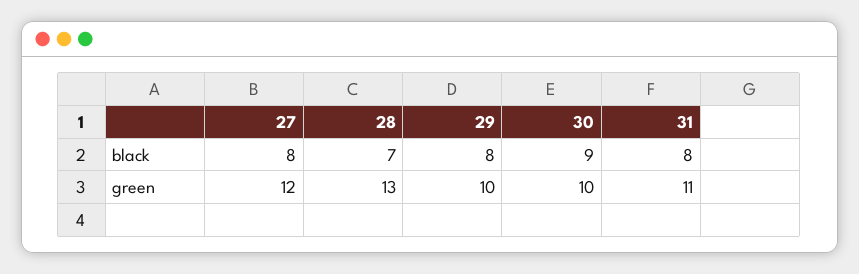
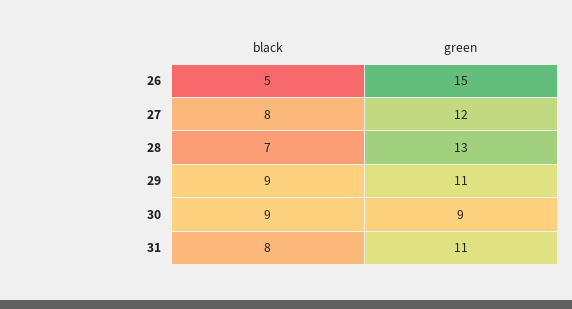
29, black: 8 -> 9
29, green: 10 -> 11
30, green: 10 -> 9
26, black: none -> 5
26, green: none -> 15

